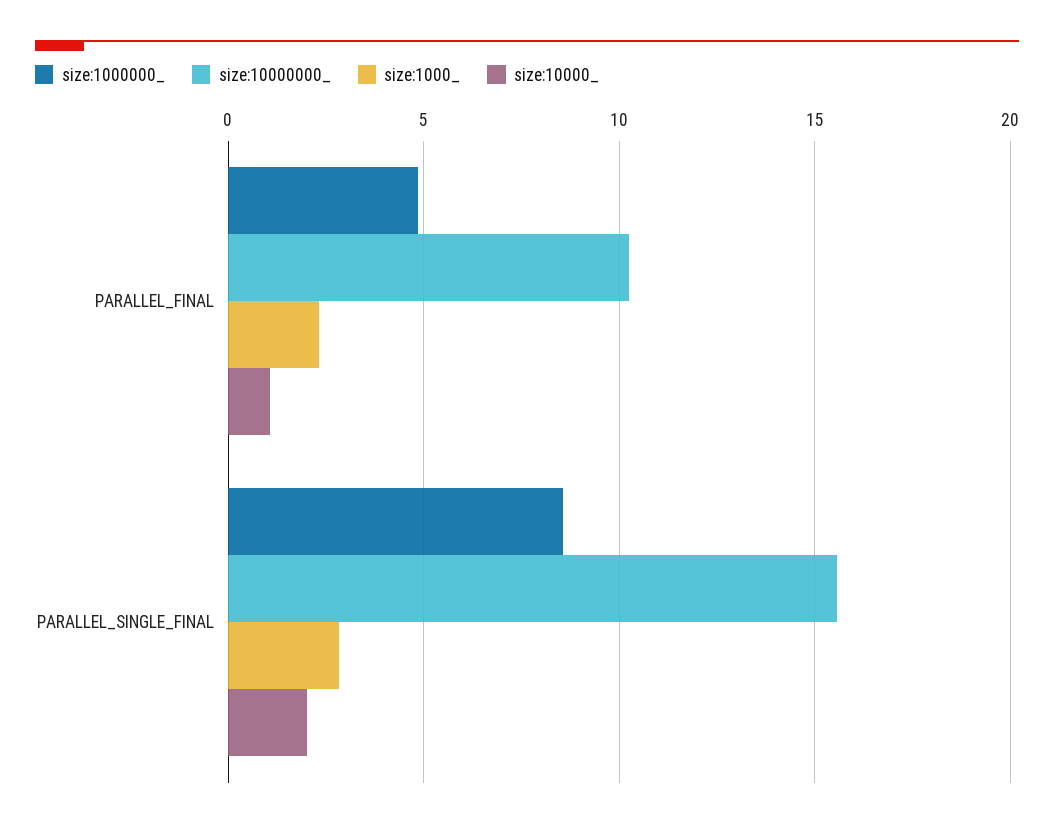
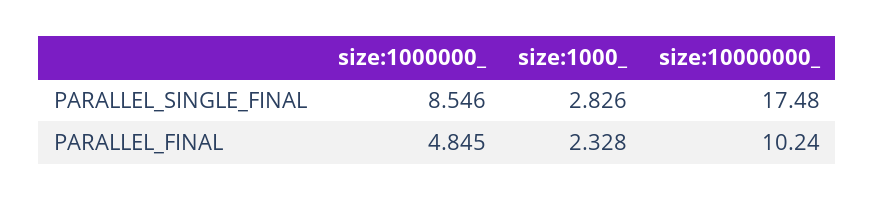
size:10000_, PARALLEL_FINAL: 1 -> none
size:10000000_, PARALLEL_SINGLE_FINAL: 15.5 -> 17.48
size:10000_, PARALLEL_SINGLE_FINAL: 2 -> none

